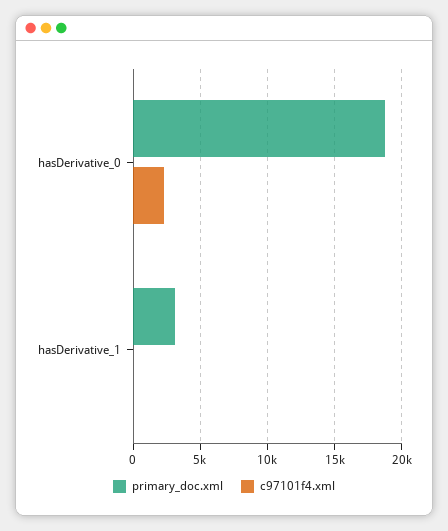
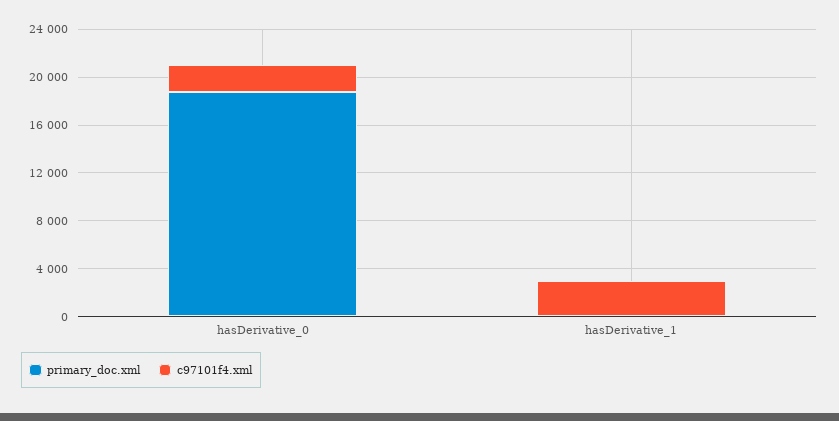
primary_doc.xml, hasDerivative_1: 3000 -> 0
c97101f4.xml, hasDerivative_1: 0 -> 3000

